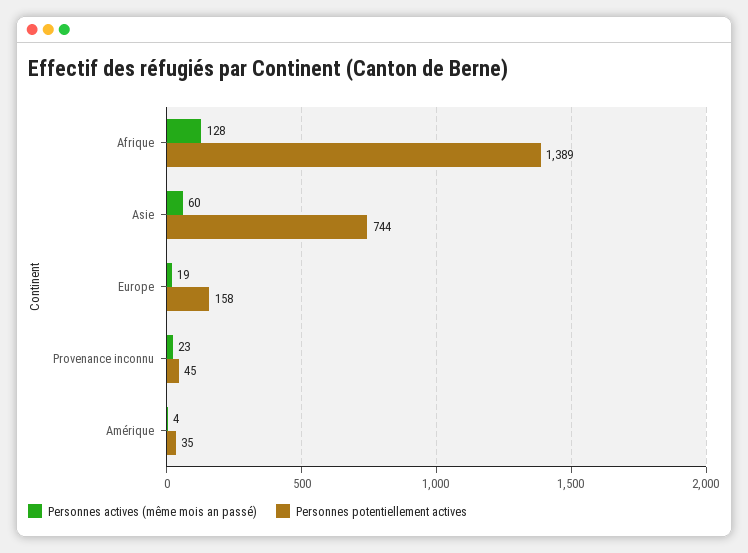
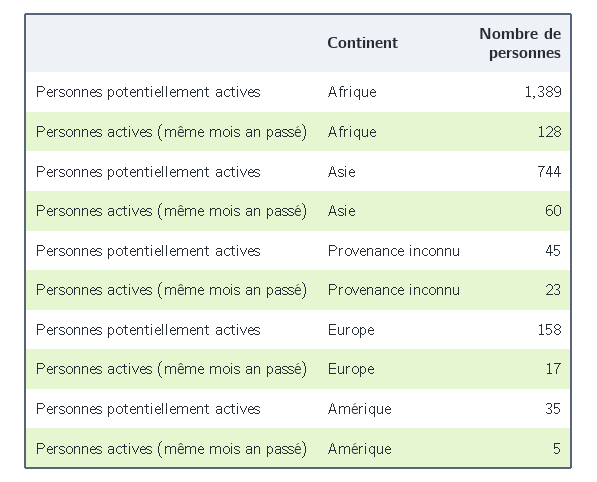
Personnes actives (même mois an passé), Europe: 19 -> 17
Personnes actives (même mois an passé), Amérique: 4 -> 5

